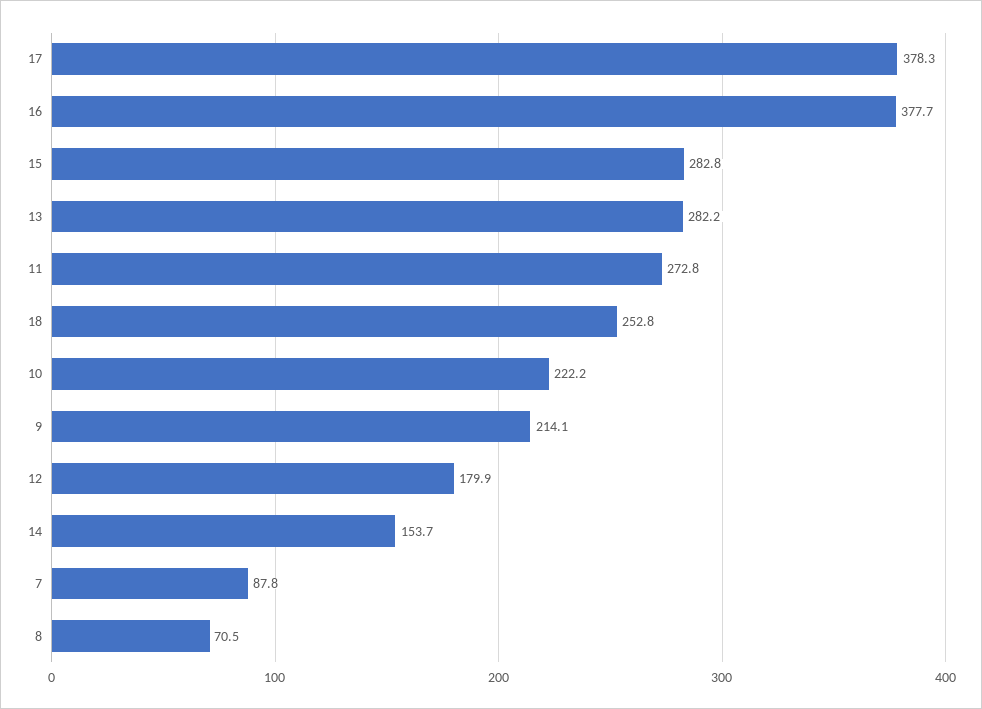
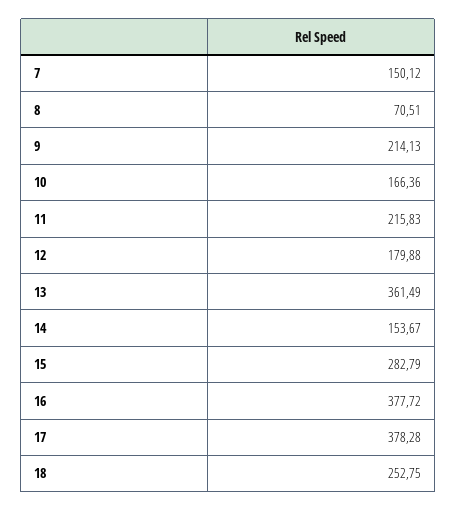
13: 282.2 -> 361.49
11: 272.8 -> 215.83
10: 222.2 -> 166.36
7: 87.8 -> 150.12

